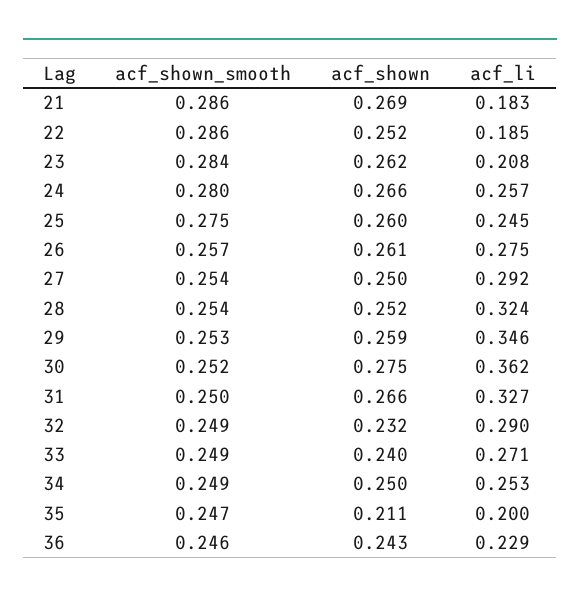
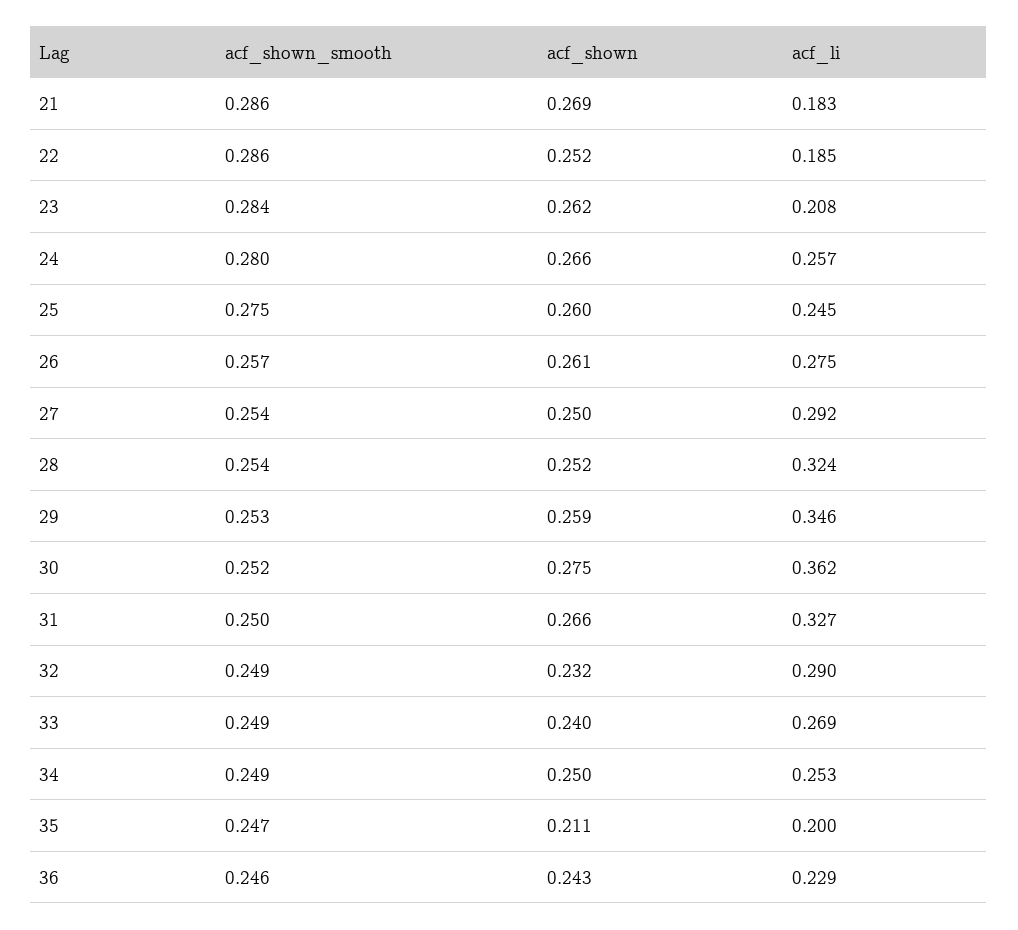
acf_li, 33: 0.271 -> 0.269

